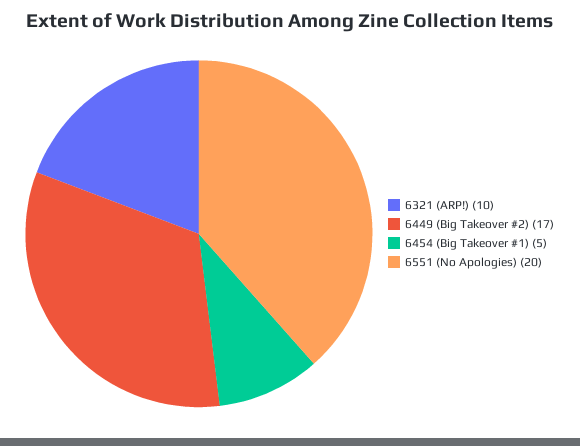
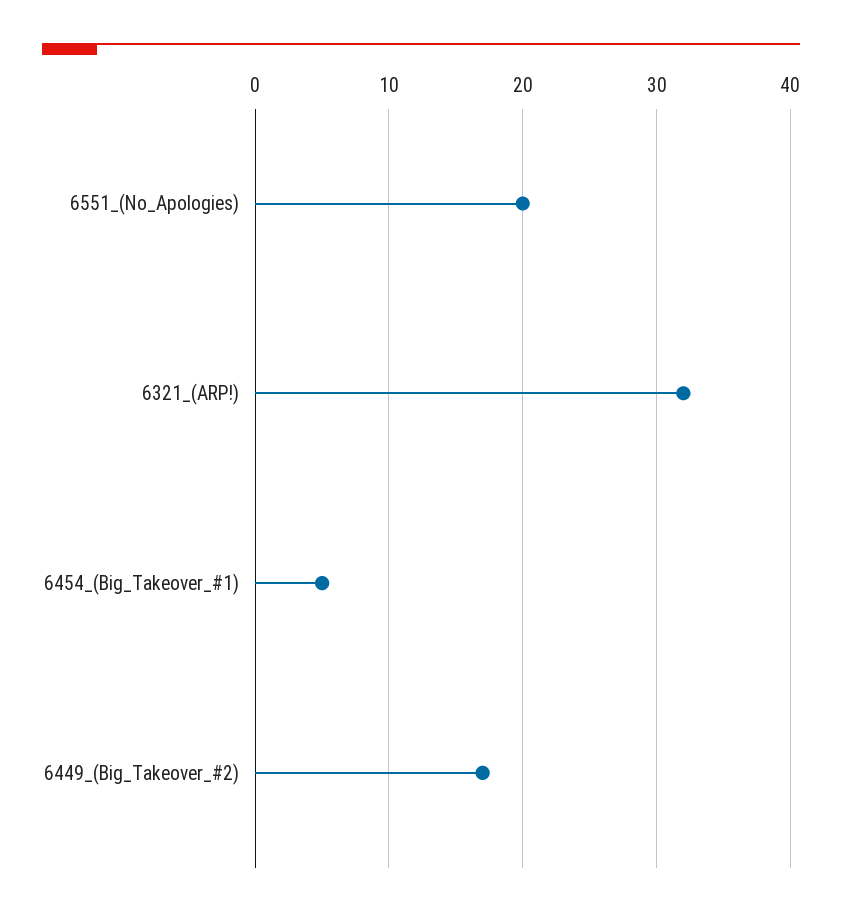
6321 (ARP!): 10 -> 32

